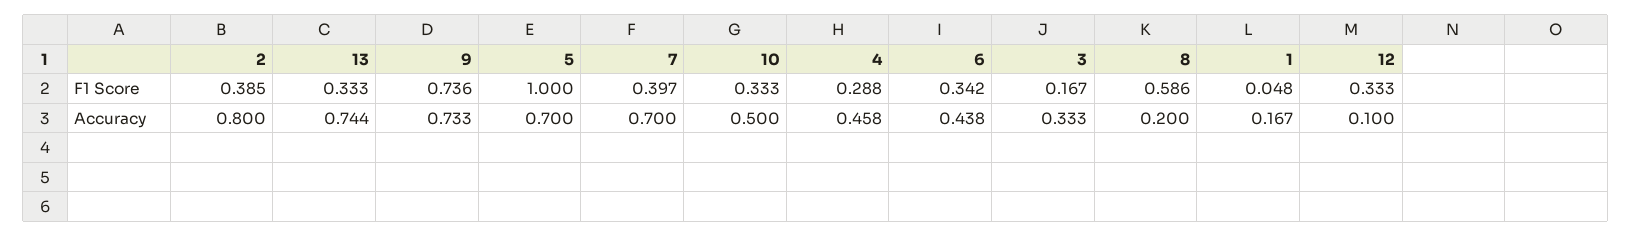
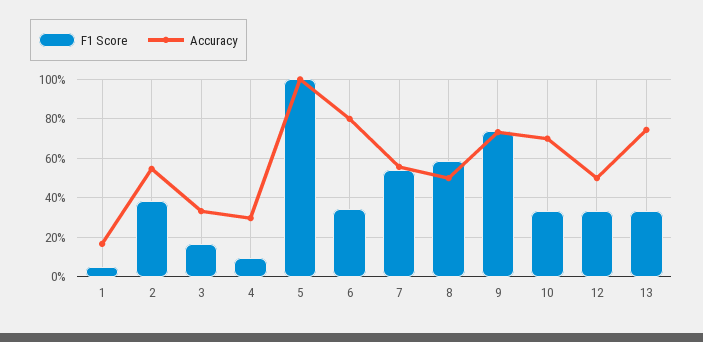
F1 Score, 7: 0.397 -> 0.55
F1 Score, 4: 0.288 -> 0.1
Accuracy, 2: 0.8 -> 0.55
Accuracy, 5: 0.7 -> 1
Accuracy, 7: 0.7 -> 0.55
Accuracy, 10: 0.5 -> 0.7
Accuracy, 4: 0.458 -> 0.3
Accuracy, 6: 0.438 -> 0.8
Accuracy, 8: 0.2 -> 0.5
Accuracy, 12: 0.1 -> 0.5

